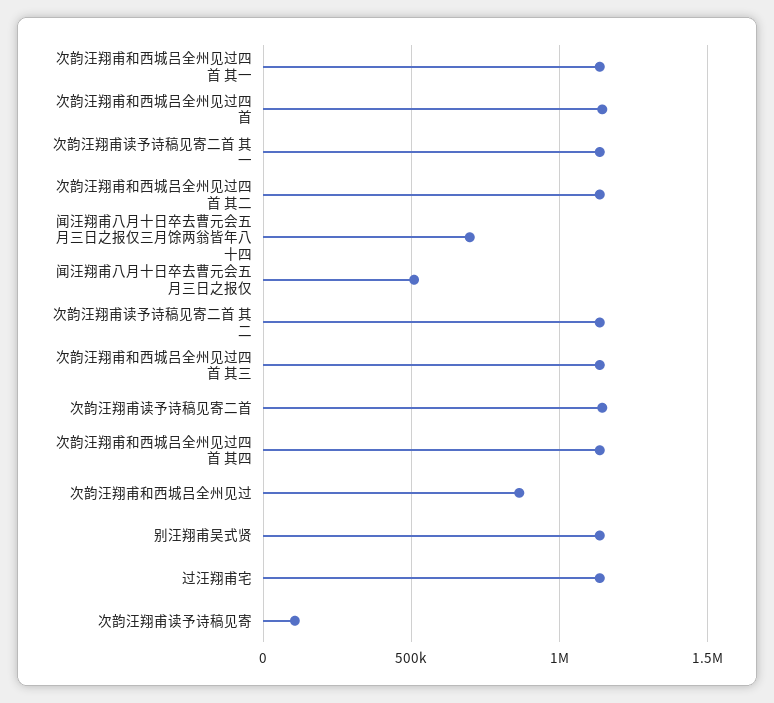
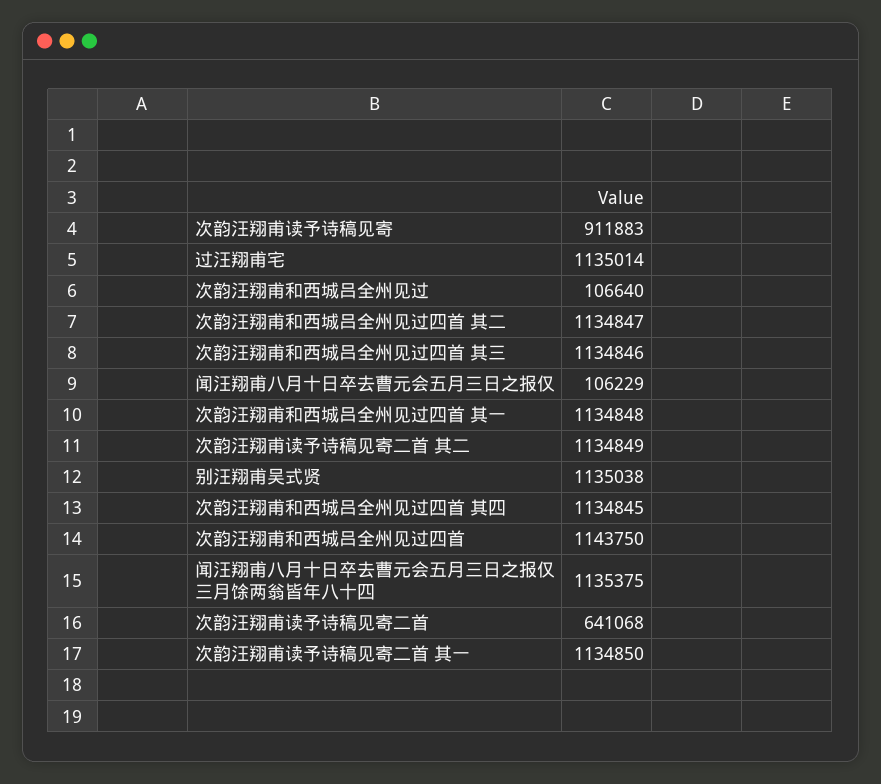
闻汪翔甫八月十日卒去曹元会五月三日之报仅三月馀两翁皆年八十四: 700000 -> 1135375
闻汪翔甫八月十日卒去曹元会五月三日之报仅: 500000 -> 106229
次韵汪翔甫读予诗稿见寄二首: 1150000 -> 641068
次韵汪翔甫和西城吕全州见过: 850000 -> 106640
次韵汪翔甫读予诗稿见寄: 100000 -> 911883

